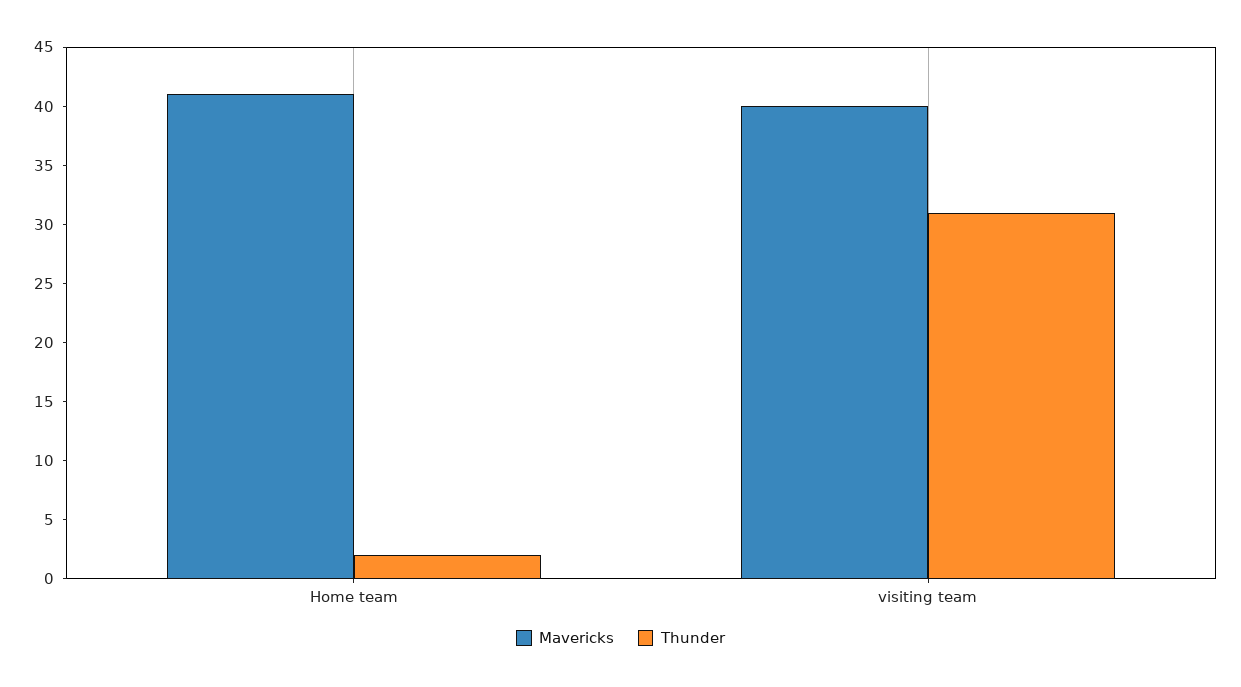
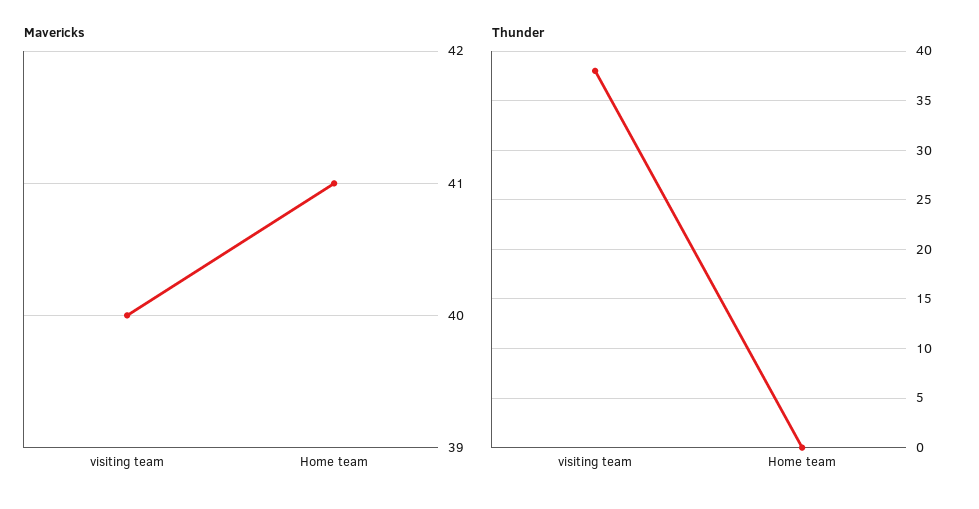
Thunder, Home team: 2 -> 0
Thunder, visiting team: 31 -> 38

